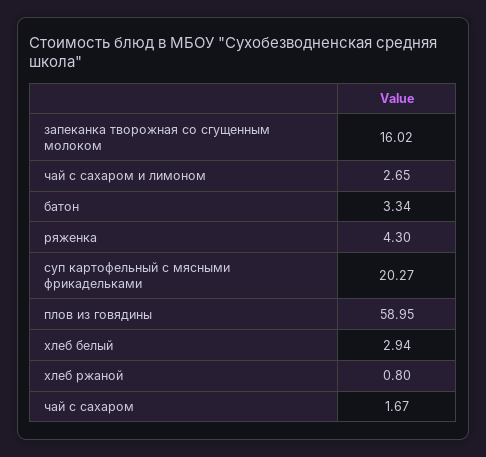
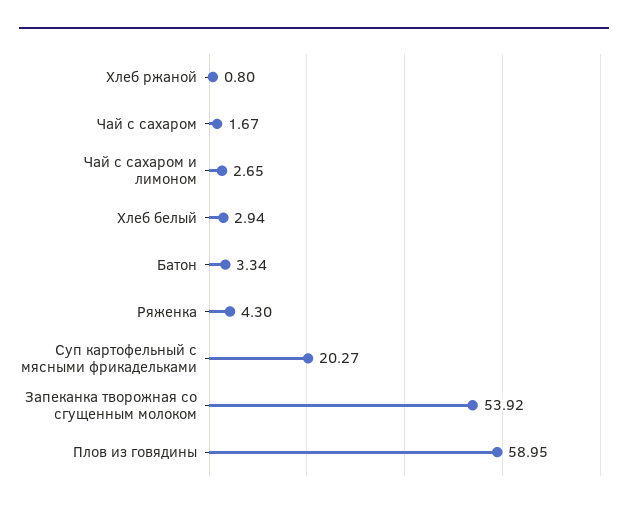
запеканка творожная со сгущенным молоком: 16.02 -> 53.92

